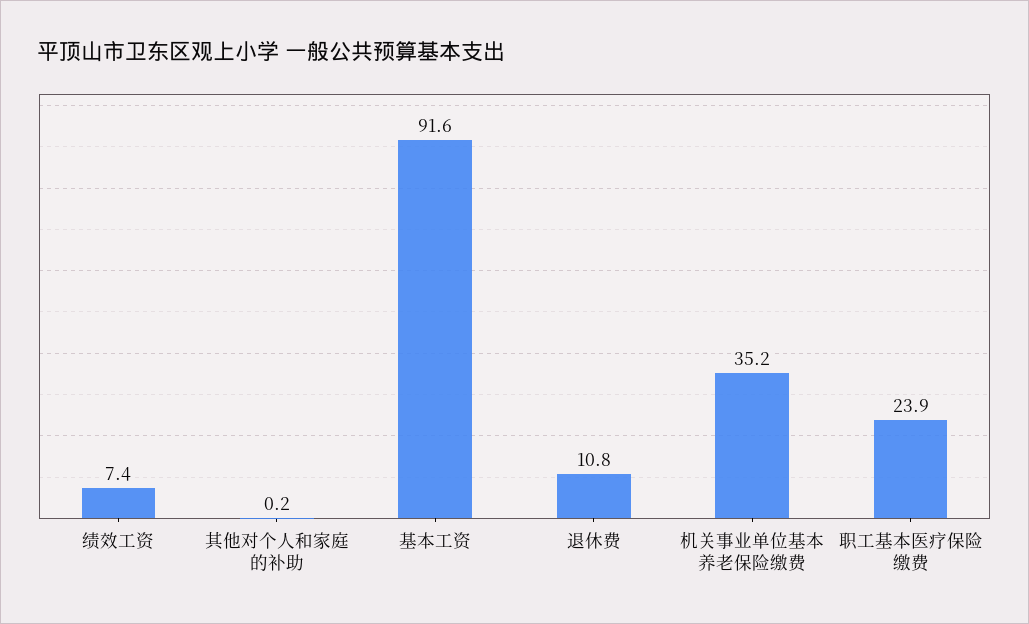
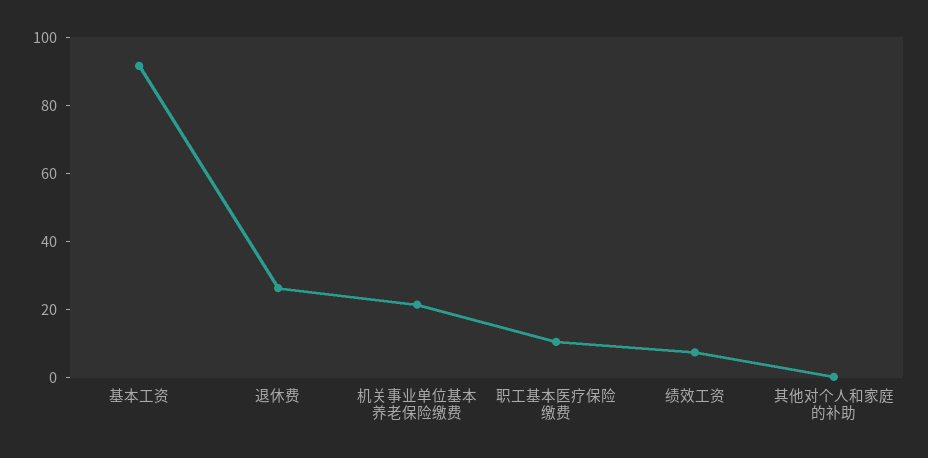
退休费: 10.8 -> 25
机关事业单位基本养老保险缴费: 35.2 -> 20
职工基本医疗保险缴费: 23.9 -> 10

